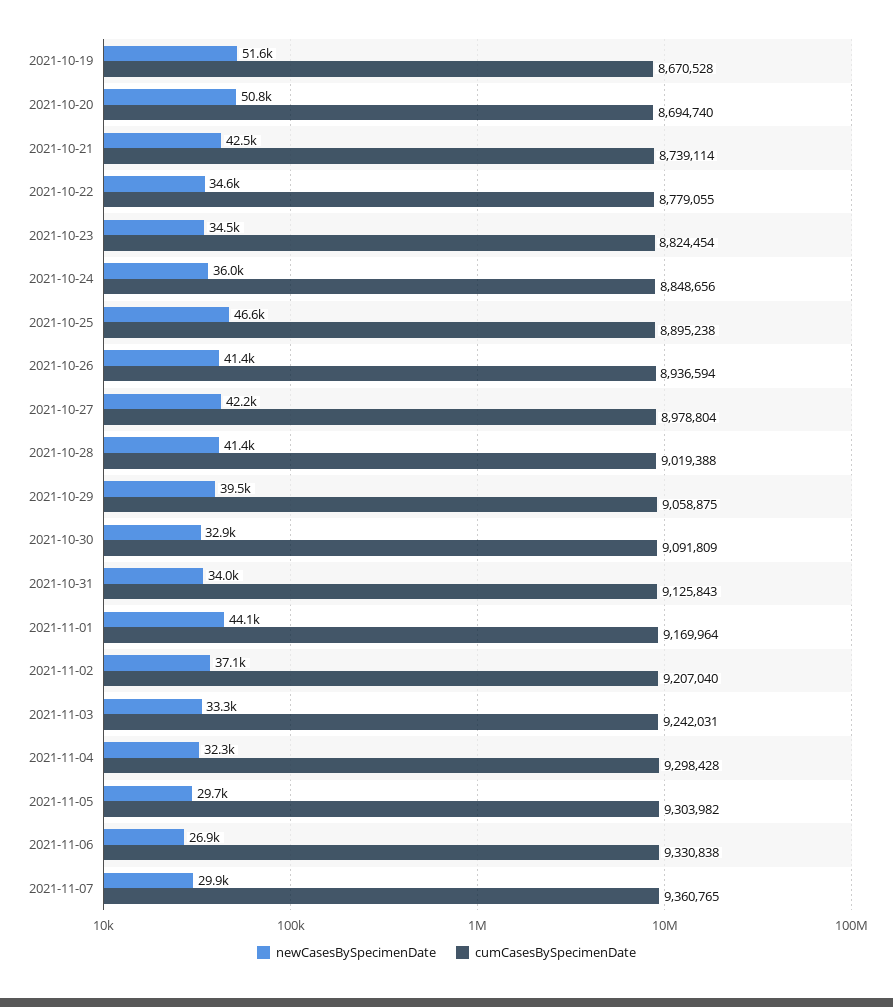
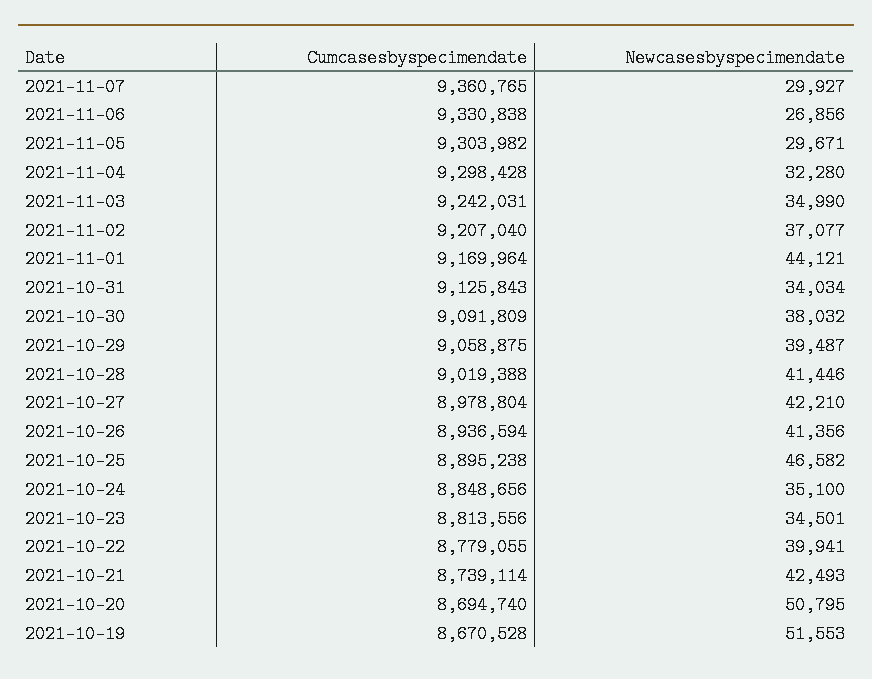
newCasesBySpecimenDate, 2021-10-22: 34600 -> 39941
cumCasesBySpecimenDate, 2021-10-23: 8824454 -> 8813556
newCasesBySpecimenDate, 2021-10-24: 36000 -> 35100
newCasesBySpecimenDate, 2021-10-30: 32900 -> 38032
newCasesBySpecimenDate, 2021-11-03: 33300 -> 34990

